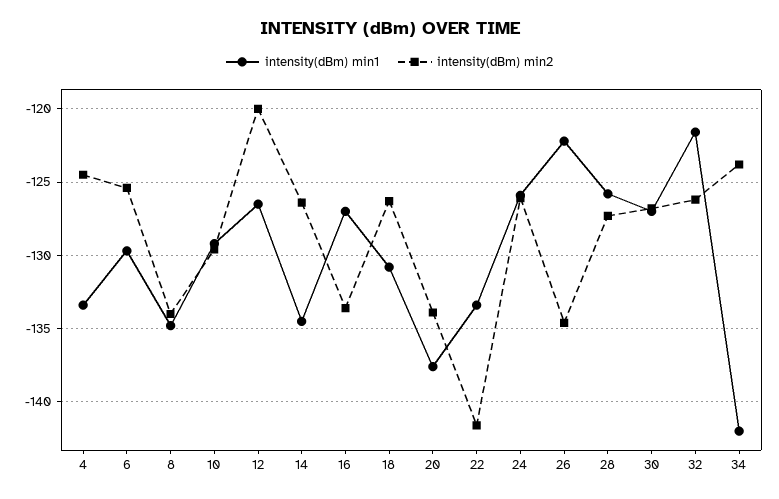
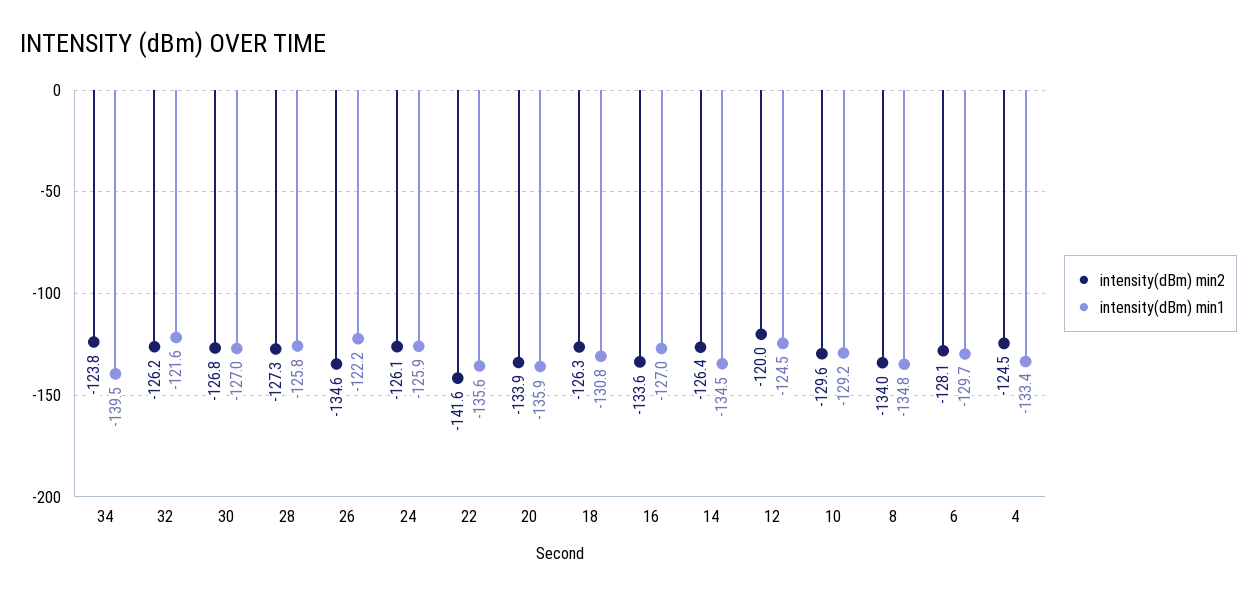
intensity(dBm) min2, 6: -125.5 -> -128.1
intensity(dBm) min1, 12: -126.5 -> -124.5
intensity(dBm) min1, 20: -137.5 -> -135.9
intensity(dBm) min1, 22: -133.5 -> -135.6
intensity(dBm) min1, 34: -142 -> -139.5

